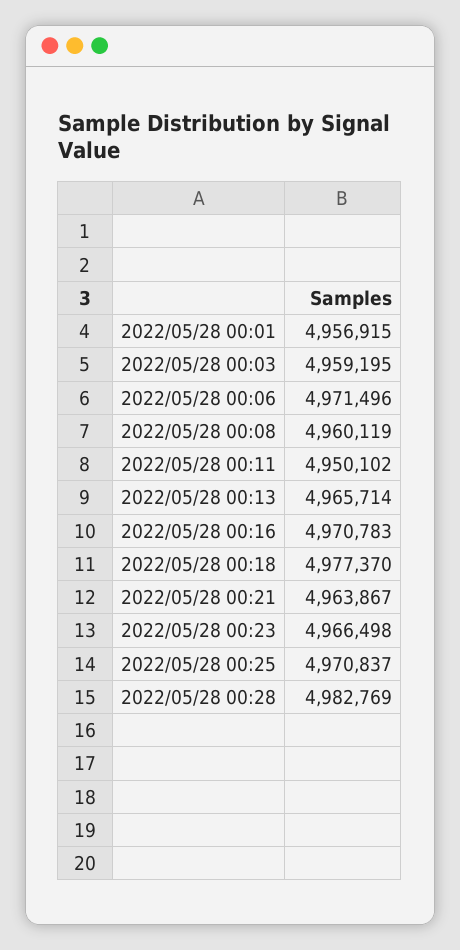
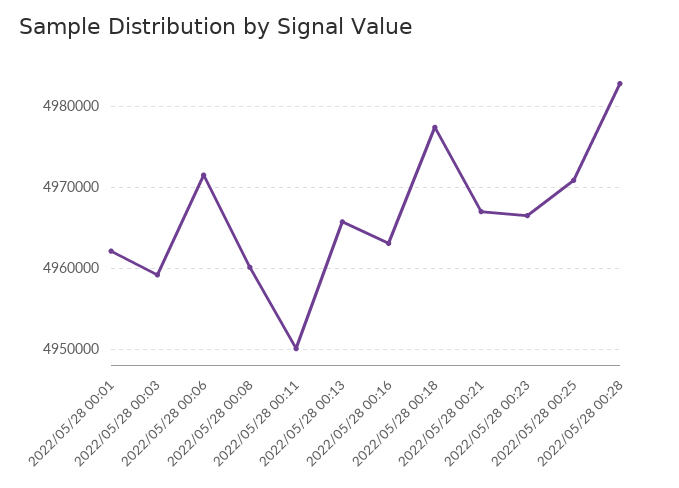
2022/05/28 00:01: 4956915 -> 4962000
2022/05/28 00:16: 4970783 -> 4963000
2022/05/28 00:21: 4963867 -> 4967000

